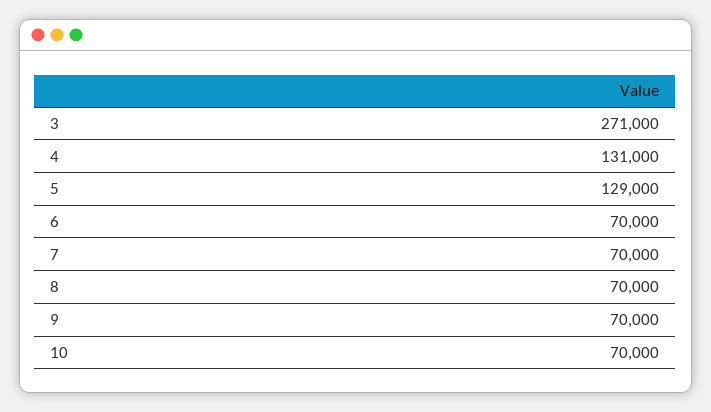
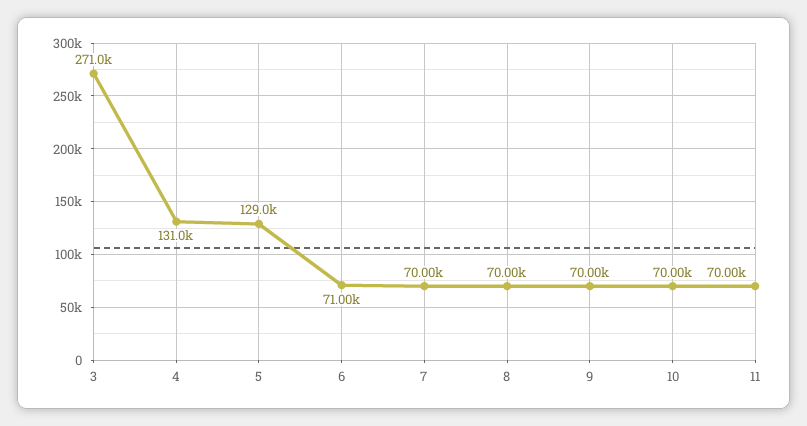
6: 70000 -> 71000
11: none -> 70000

